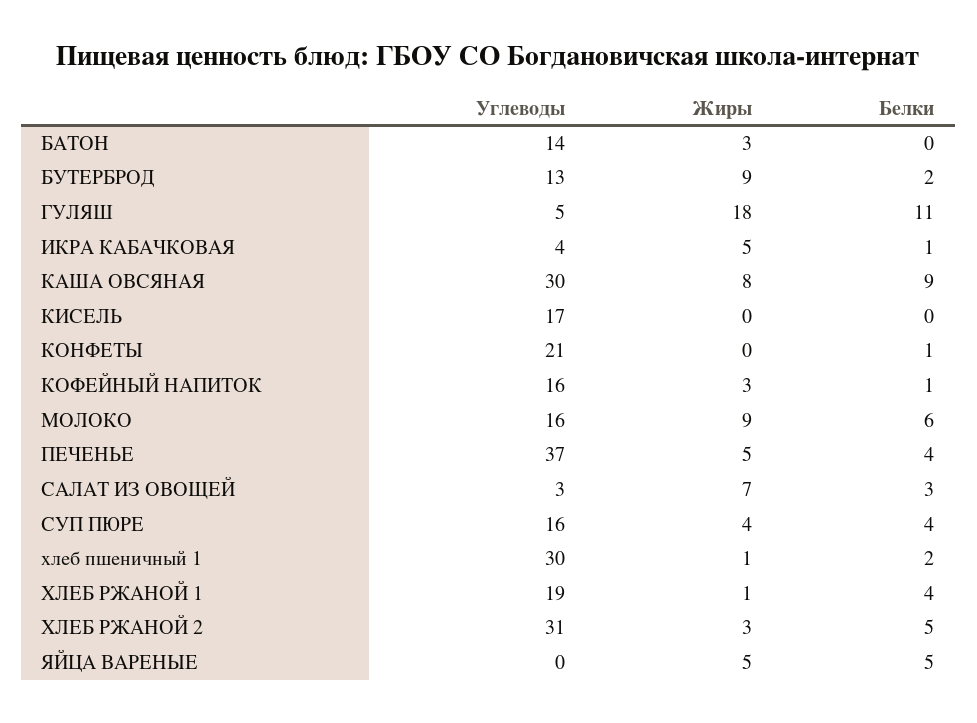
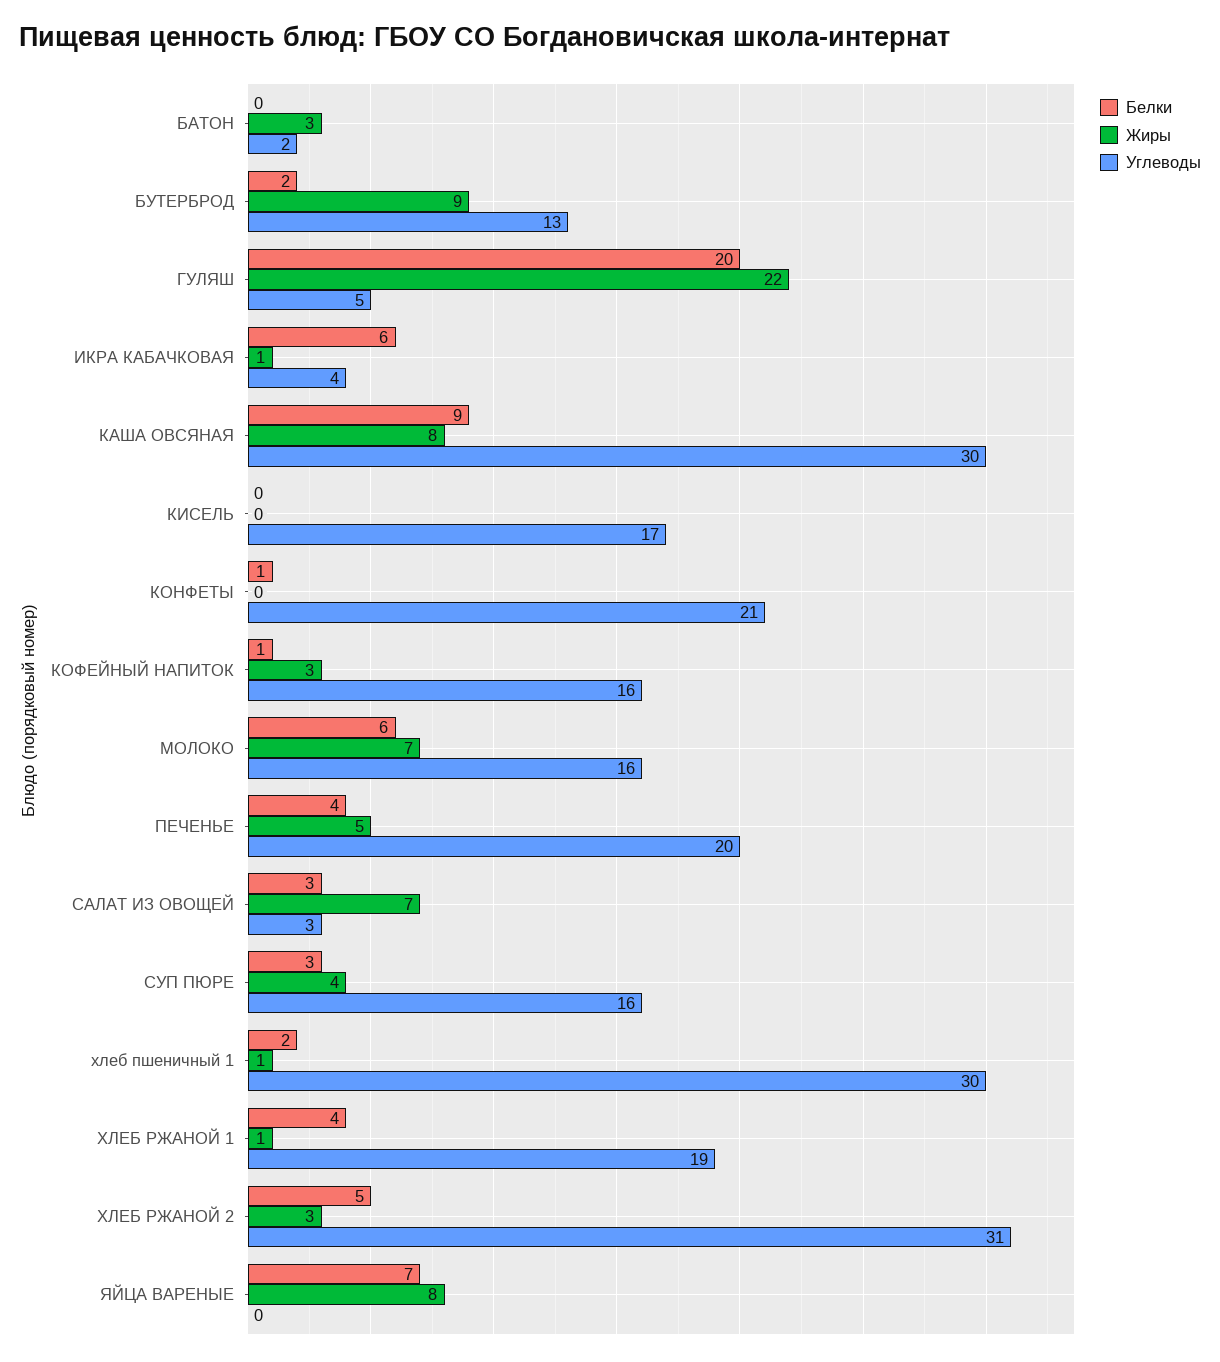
Углеводы, БАТОН: 14 -> 2
Жиры, ГУЛЯШ: 18 -> 22
Белки, ГУЛЯШ: 11 -> 20
Жиры, ИКРА КАБАЧКОВАЯ: 5 -> 1
Белки, ИКРА КАБАЧКОВАЯ: 1 -> 6
Жиры, МОЛОКО: 9 -> 7
Углеводы, ПЕЧЕНЬЕ: 37 -> 20
Белки, СУП ПЮРЕ: 4 -> 3
Жиры, ЯЙЦА ВАРЕНЫЕ: 5 -> 8
Белки, ЯЙЦА ВАРЕНЫЕ: 5 -> 7

